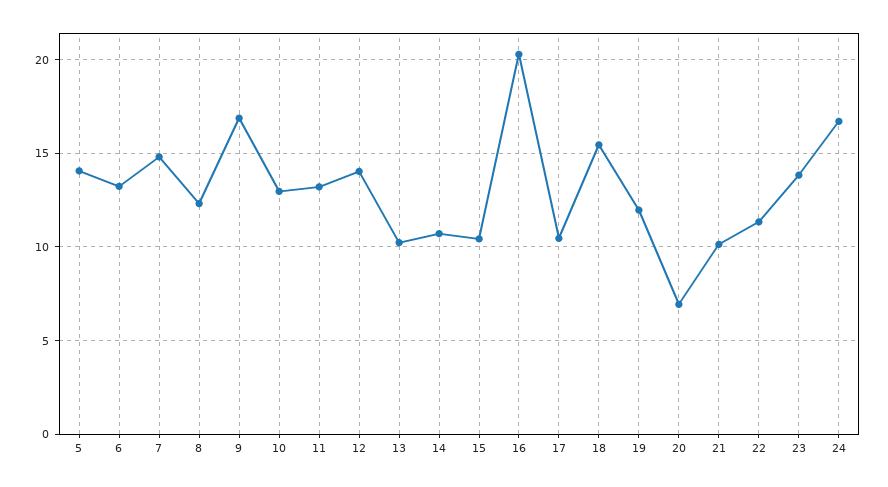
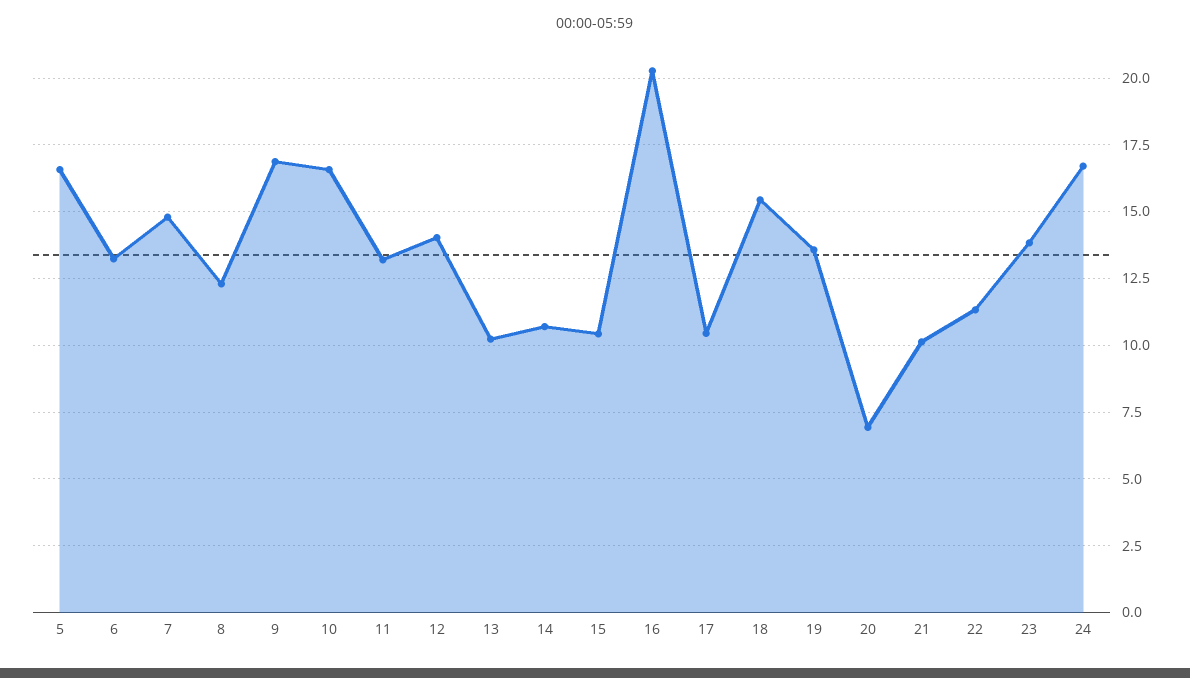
5: 14 -> 16.5
10: 13 -> 16.5
19: 12 -> 13.5

